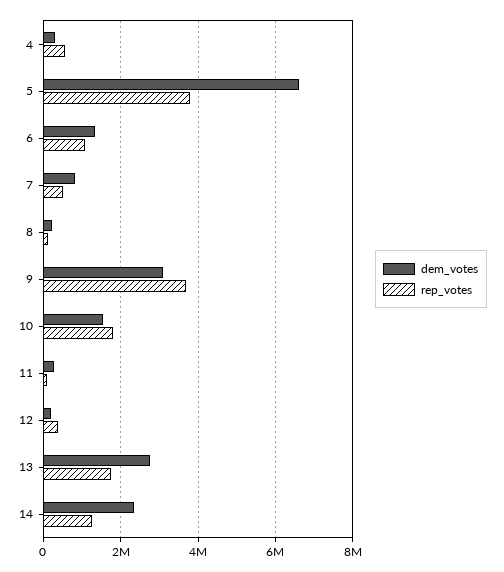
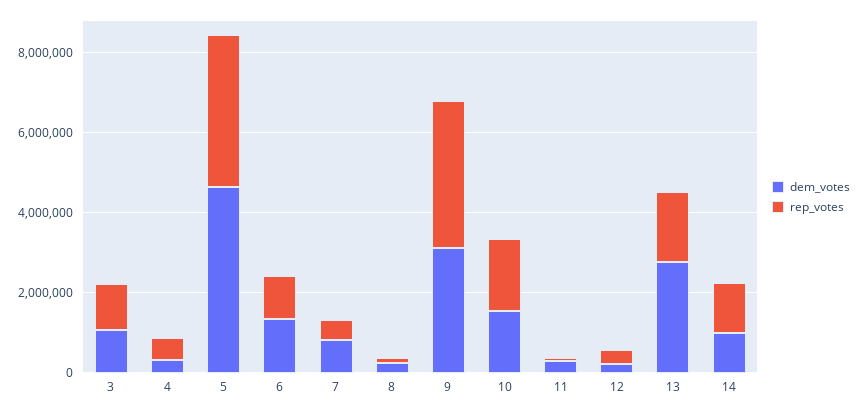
dem_votes, 5: 6600000 -> 4500000
dem_votes, 14: 2400000 -> 1000000
dem_votes, 3: none -> 1000000
rep_votes, 3: none -> 1000000

